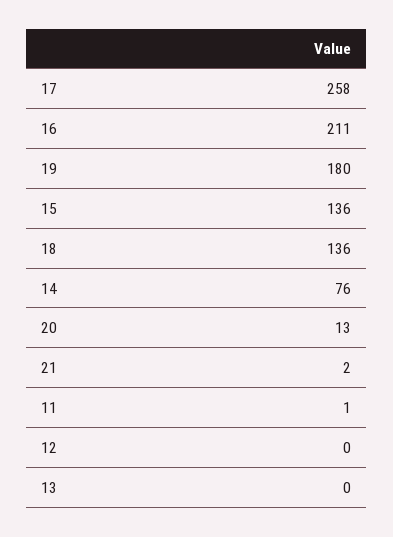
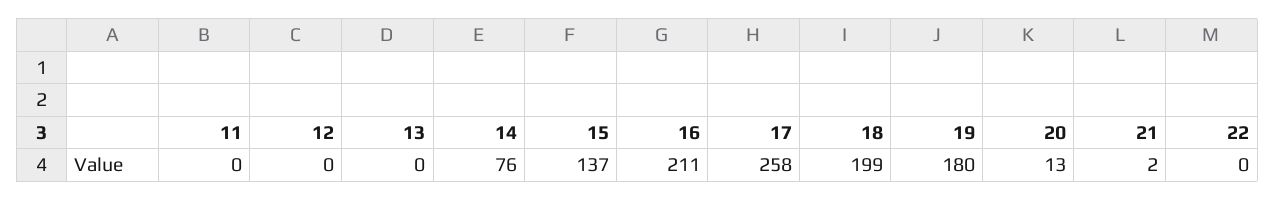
15: 136 -> 137
18: 136 -> 199
11: 1 -> 0
22: none -> 0

